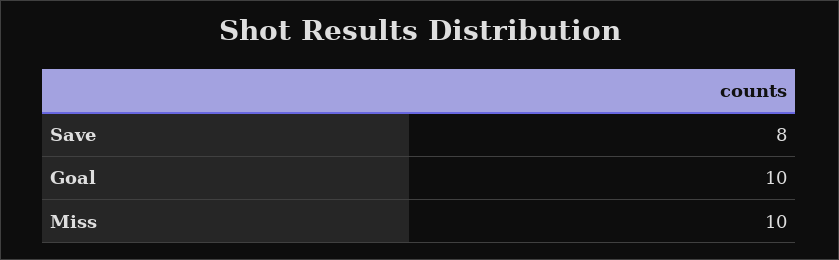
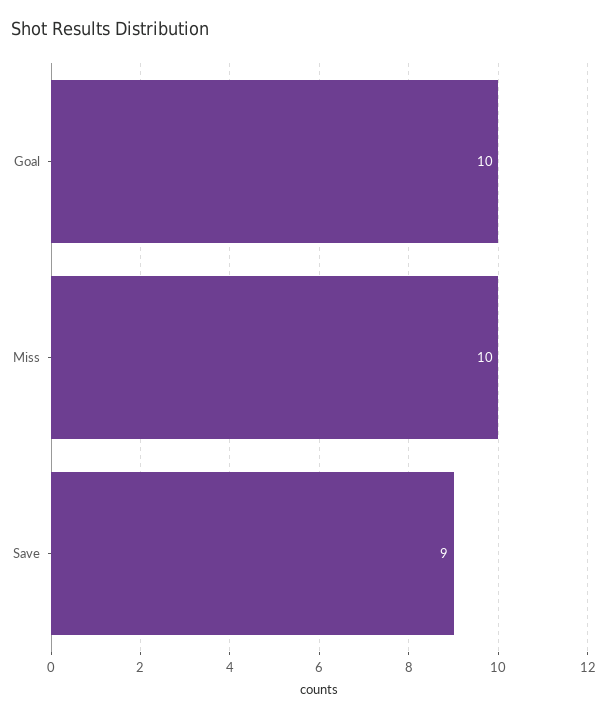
Save: 8 -> 9

